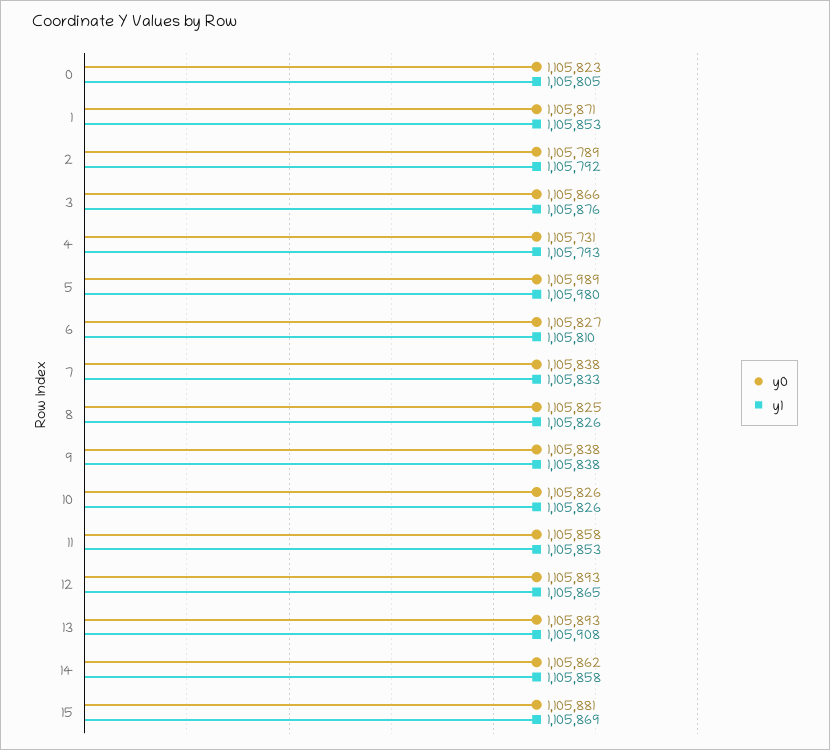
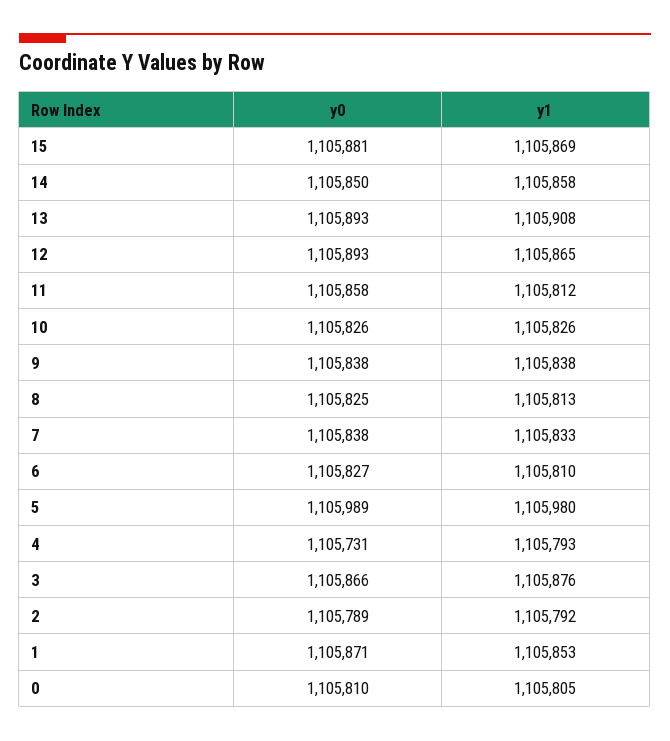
y0, 0: 1105823 -> 1105810
y1, 8: 1105826 -> 1105813
y1, 11: 1105853 -> 1105812
y0, 14: 1105862 -> 1105850

